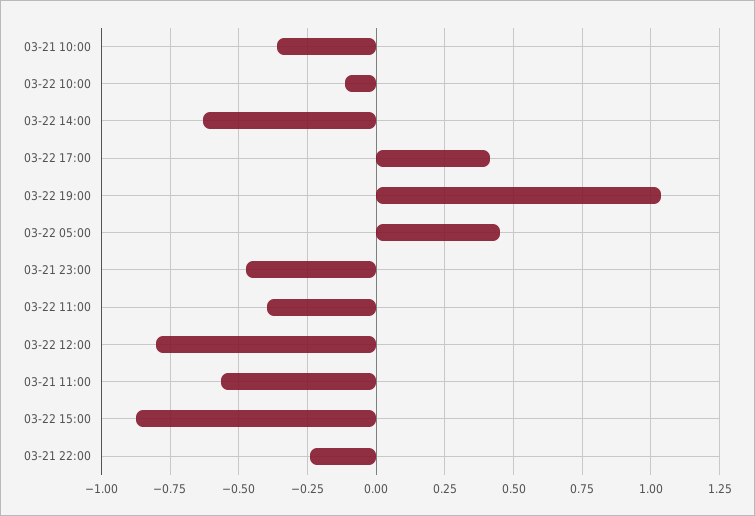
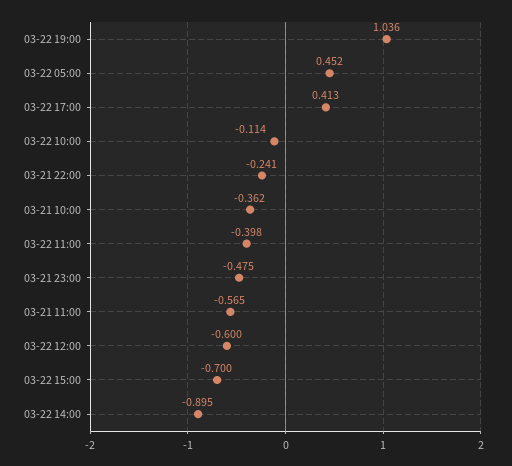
03-22 14:00: -0.625 -> -0.895
03-22 12:00: -0.8 -> -0.6
03-22 15:00: -0.875 -> -0.7

